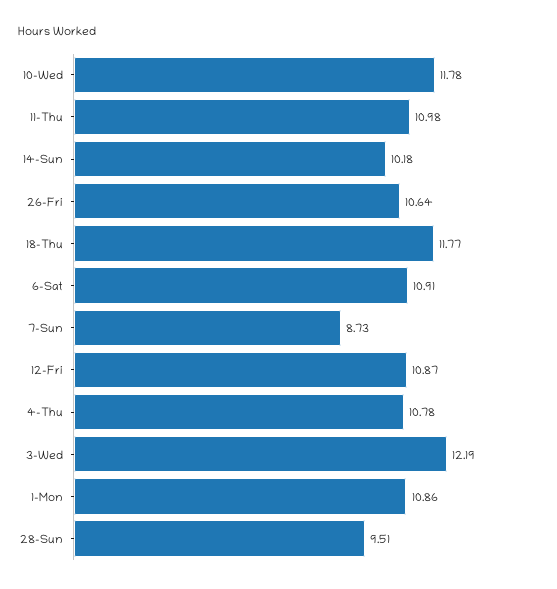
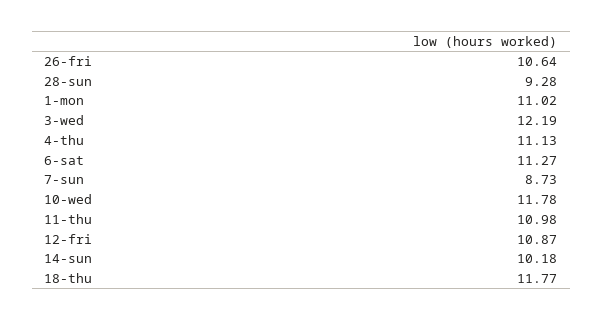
6-Sat: 10.91 -> 11.27
4-Thu: 10.78 -> 11.13
1-Mon: 10.86 -> 11.02
28-Sun: 9.51 -> 9.28

